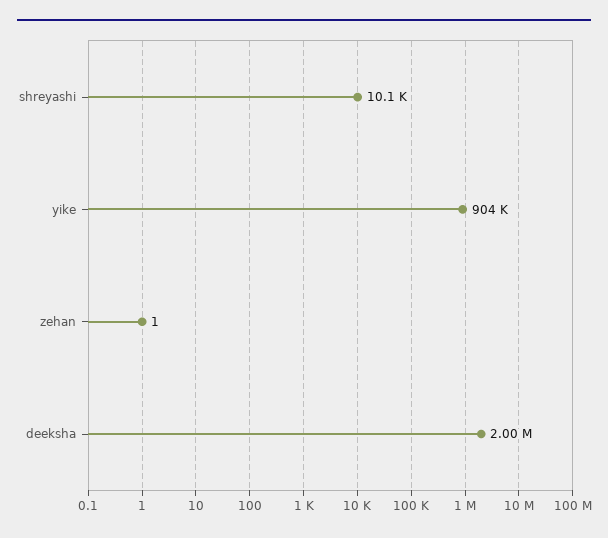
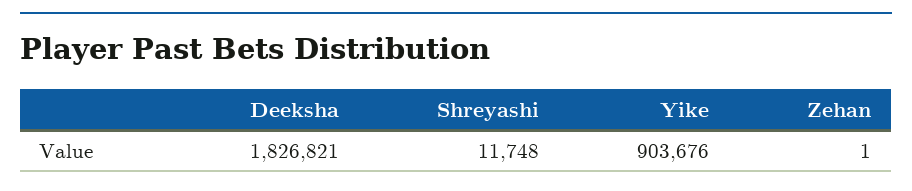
shreyashi: 10100 -> 11748
deeksha: 2000000 -> 1826821

